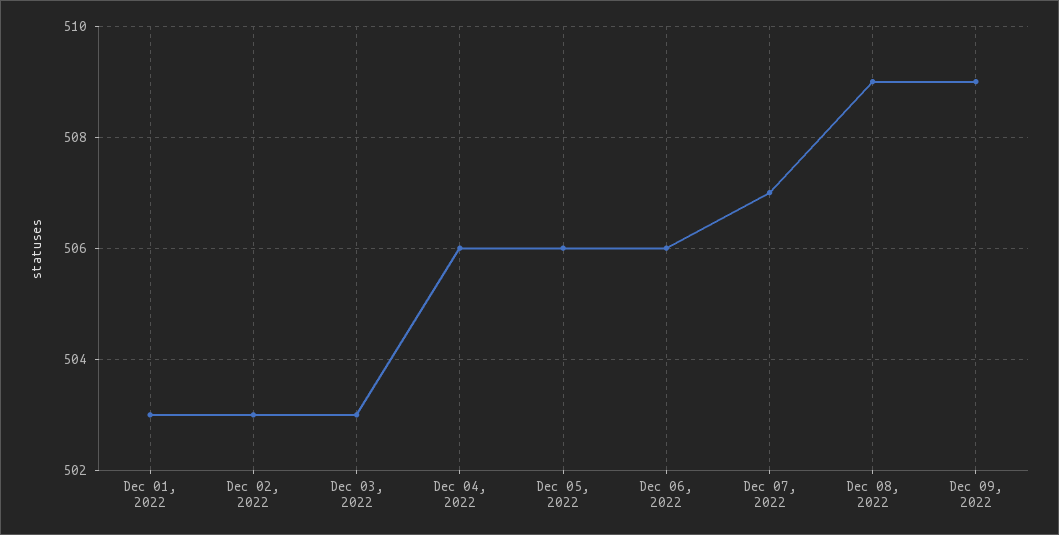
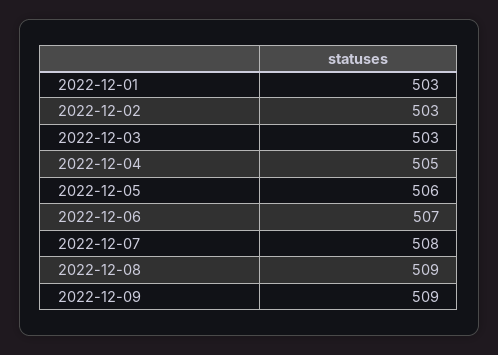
Dec 04, 2022: 506 -> 505
Dec 06, 2022: 506 -> 507
Dec 07, 2022: 507 -> 508

